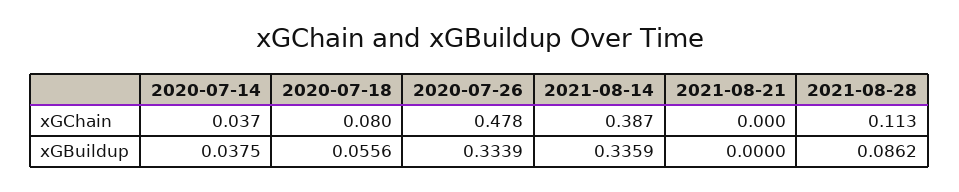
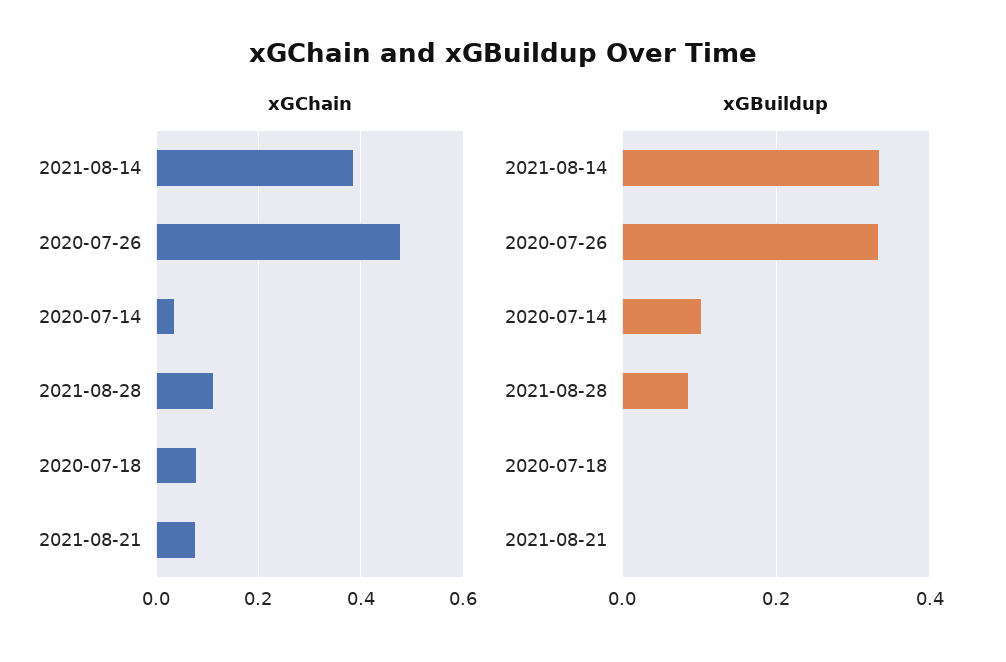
xGChain, 2021-08-21: 0 -> 0.08
xGBuildup, 2020-07-14: 0.0375 -> 0.1
xGBuildup, 2020-07-18: 0.0556 -> 0

